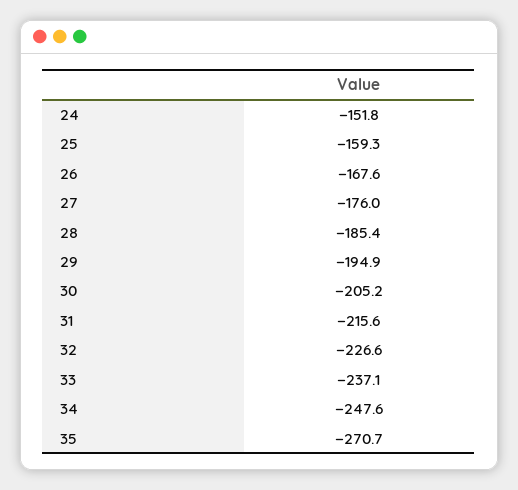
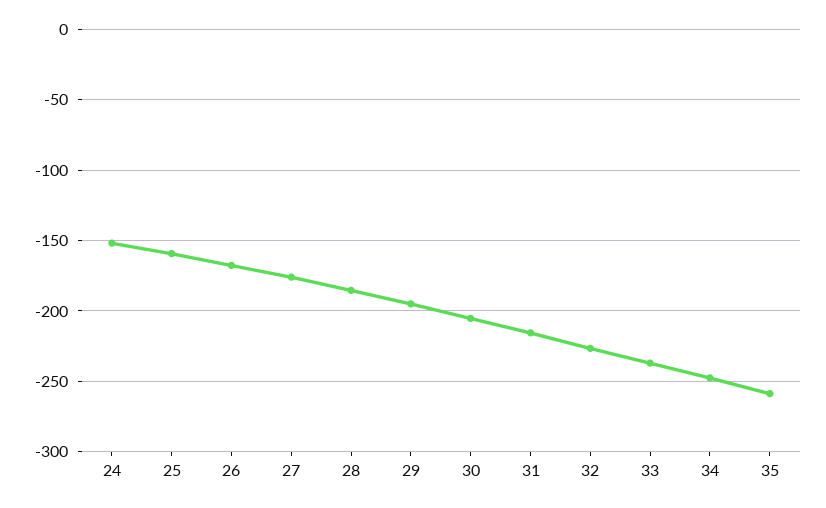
35: -270.7 -> -260

